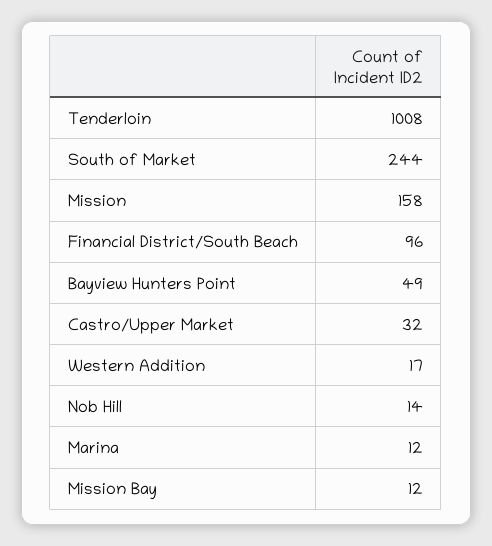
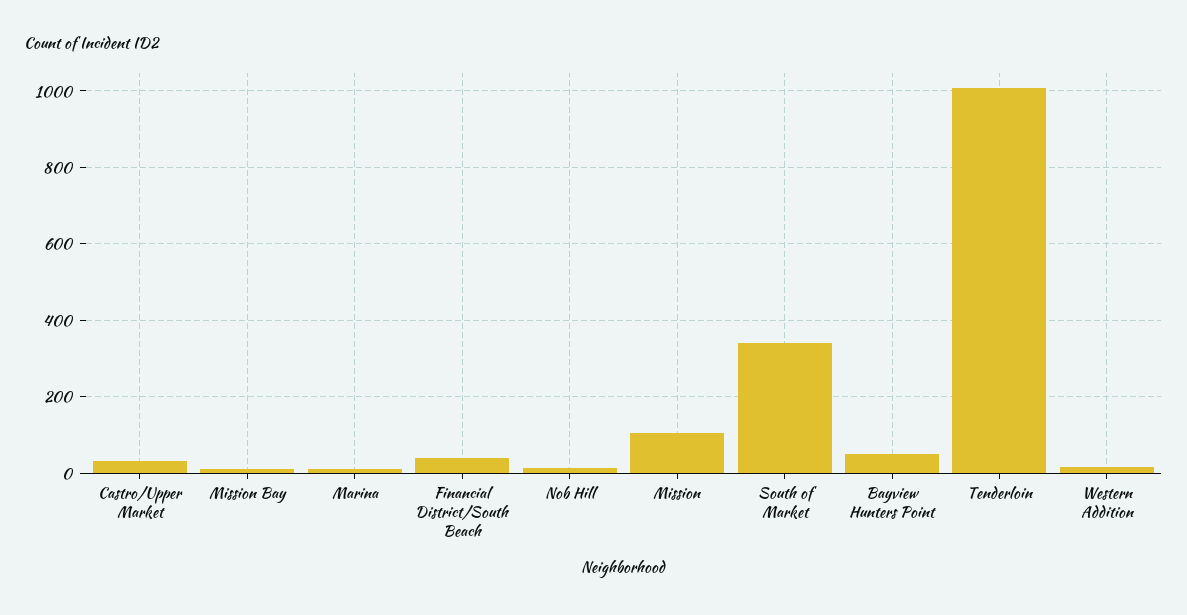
South of Market: 244 -> 340
Mission: 158 -> 100
Financial District/South Beach: 96 -> 40

